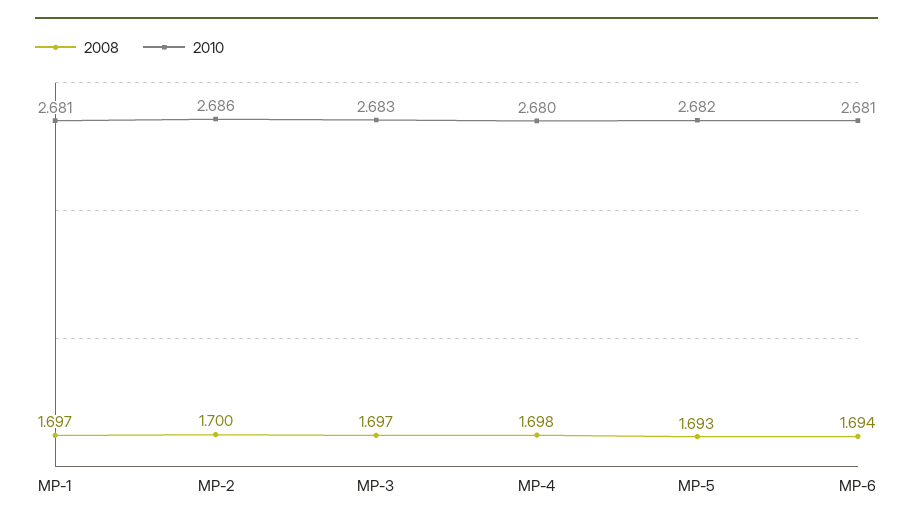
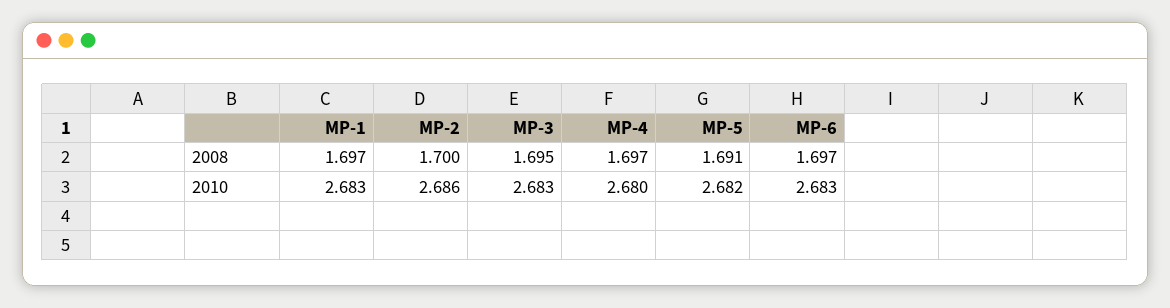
2010, MP-1: 2.681 -> 2.683
2008, MP-3: 1.697 -> 1.695
2008, MP-4: 1.698 -> 1.697
2008, MP-5: 1.693 -> 1.691
2008, MP-6: 1.694 -> 1.697
2010, MP-6: 2.681 -> 2.683

